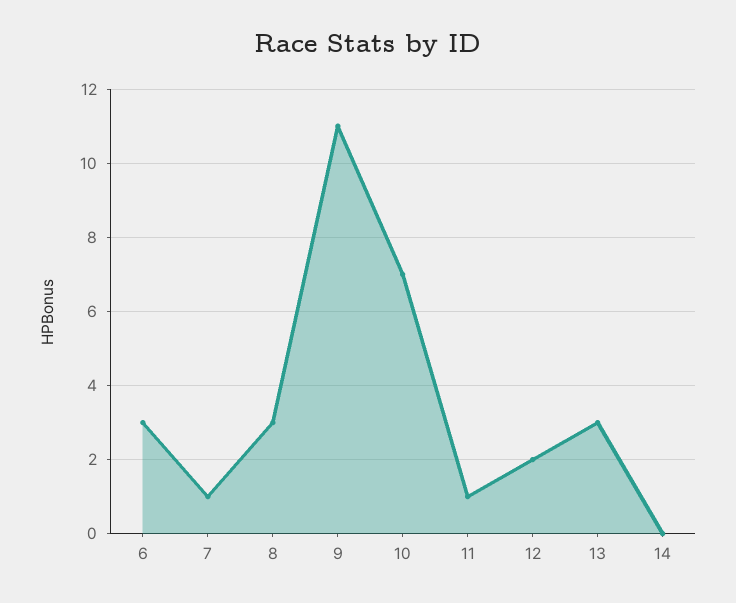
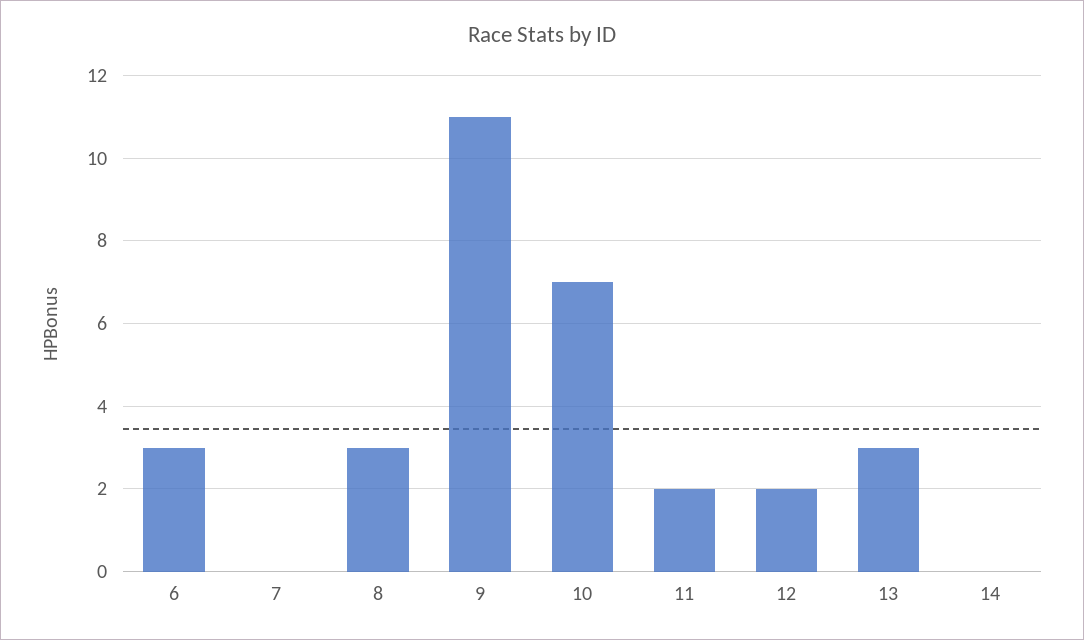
7: 1 -> 0
11: 1 -> 2

